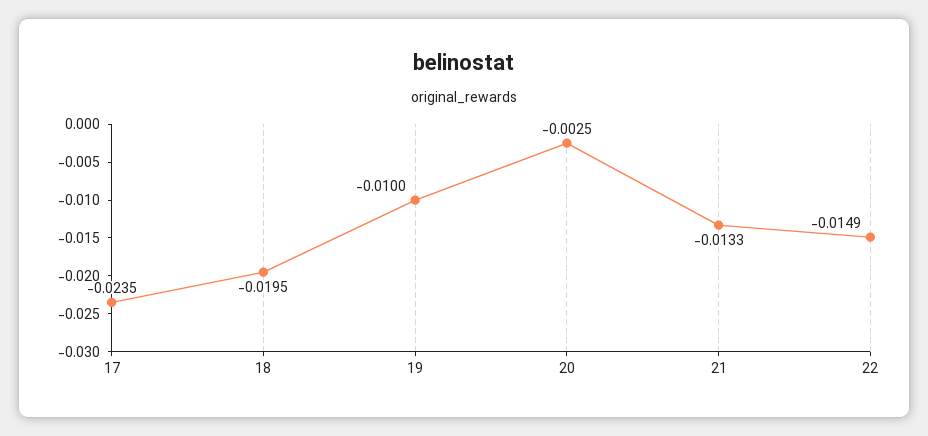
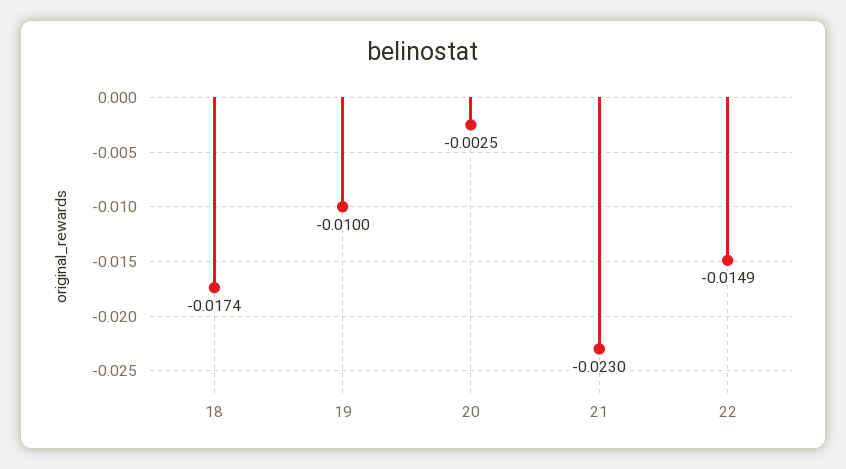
17: -0.0235 -> none
18: -0.0195 -> -0.0174
21: -0.0133 -> -0.023

